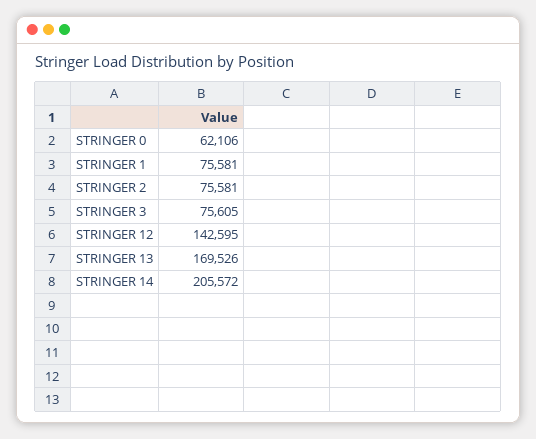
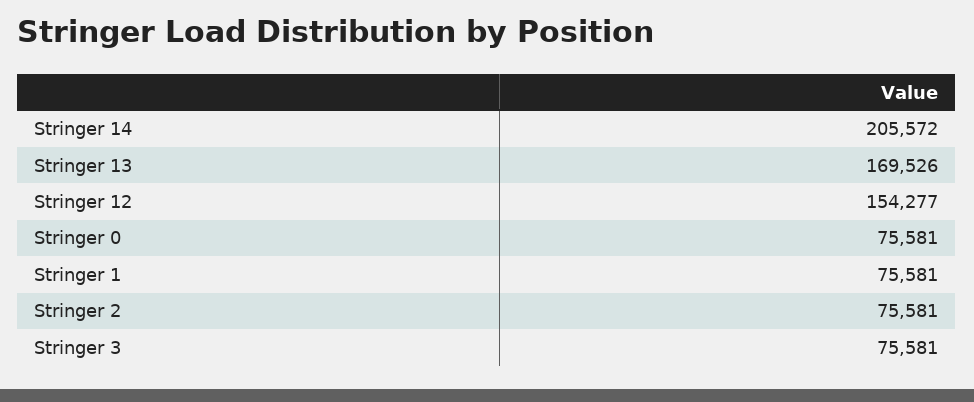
STRINGER 0: 62106 -> 75581
STRINGER 3: 75605 -> 75581
STRINGER 12: 142595 -> 154277

